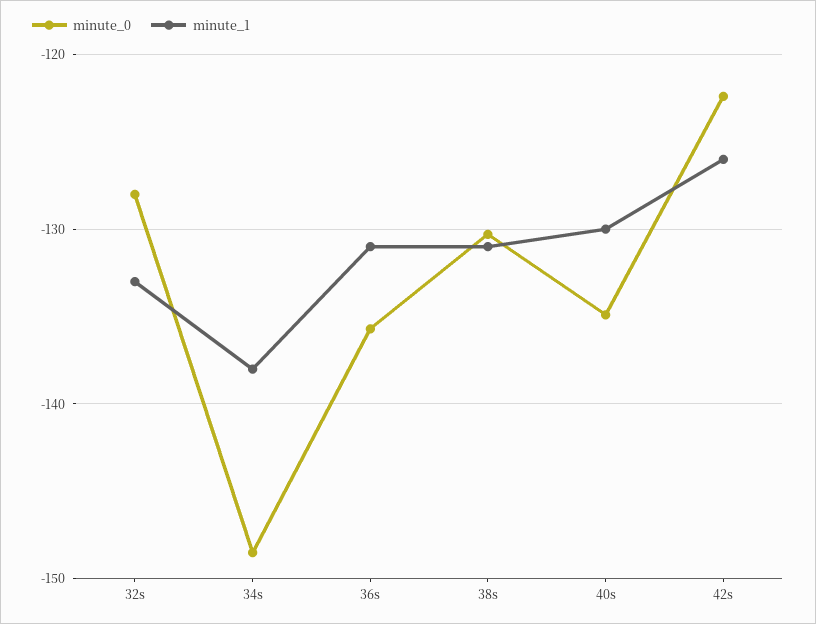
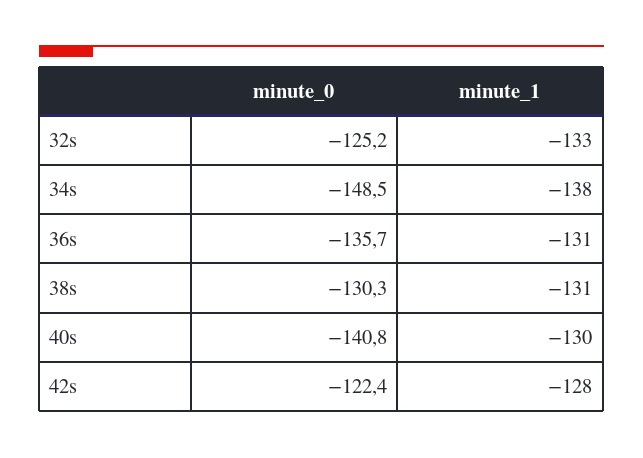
minute_0, 32s: -128 -> -125.2
minute_0, 40s: -135 -> -140.8
minute_1, 42s: -126 -> -128

